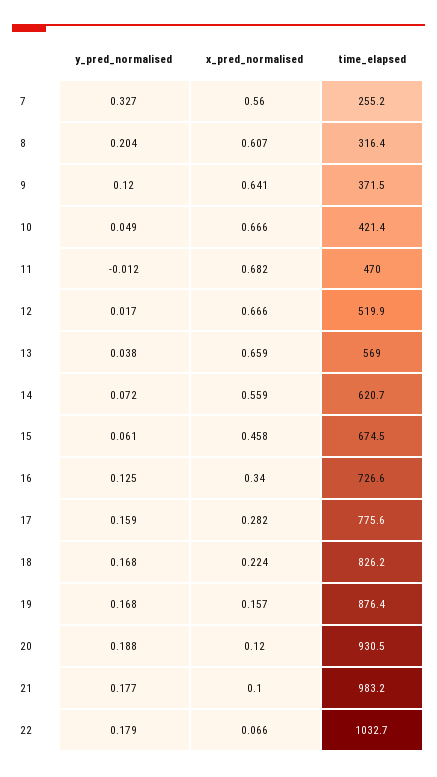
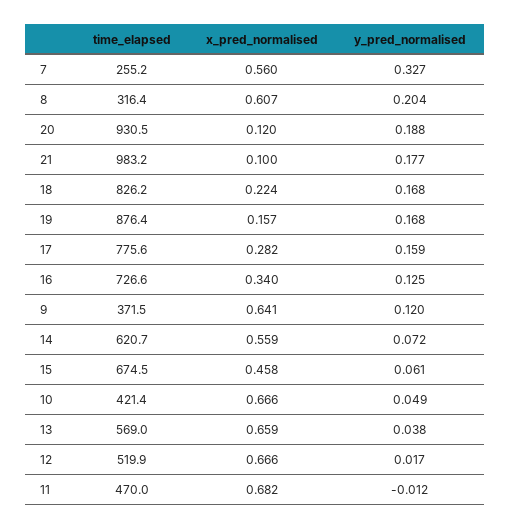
y_pred_normalised, 22: 0.179 -> none
x_pred_normalised, 22: 0.066 -> none
time_elapsed, 22: 1032.7 -> none

